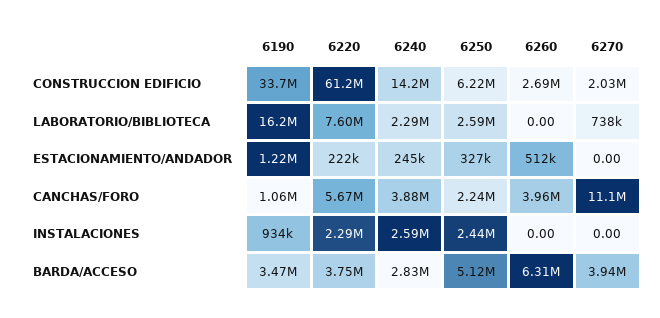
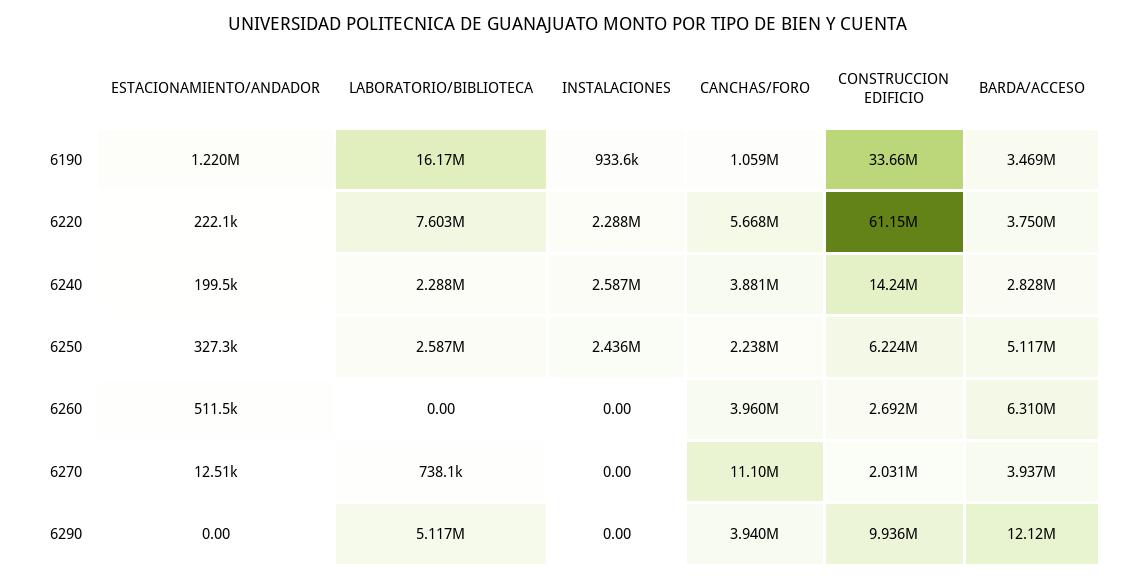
6240, ESTACIONAMIENTO/ANDADOR: 245000 -> 199500
6270, ESTACIONAMIENTO/ANDADOR: 0 -> 12510
6290, ESTACIONAMIENTO/ANDADOR: none -> 0
6290, LABORATORIO/BIBLIOTECA: none -> 5117000
6290, INSTALACIONES: none -> 0
6290, CANCHAS/FORO: none -> 3940000
6290, CONSTRUCCION EDIFICIO: none -> 9936000
6290, BARDA/ACCESO: none -> 12120000

